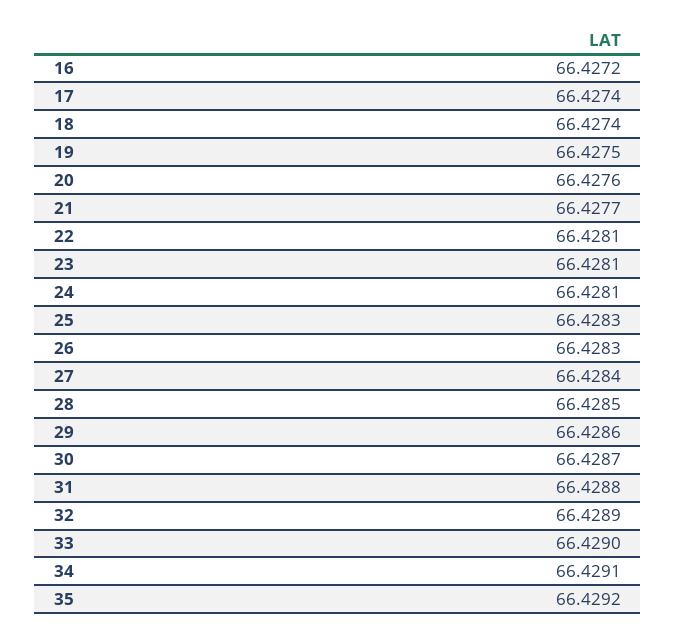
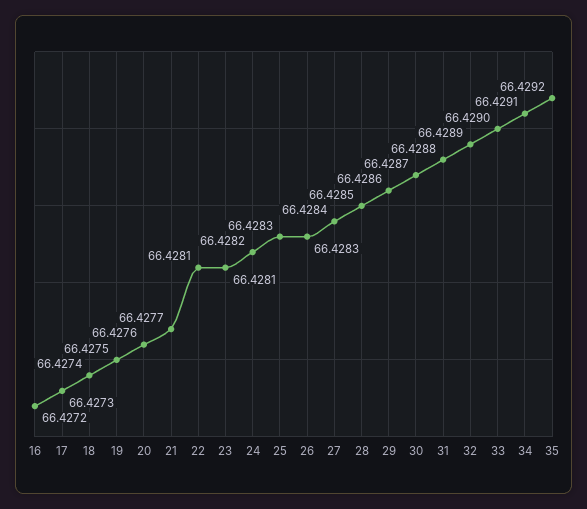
17: 66.4274 -> 66.4273
24: 66.4281 -> 66.4282

